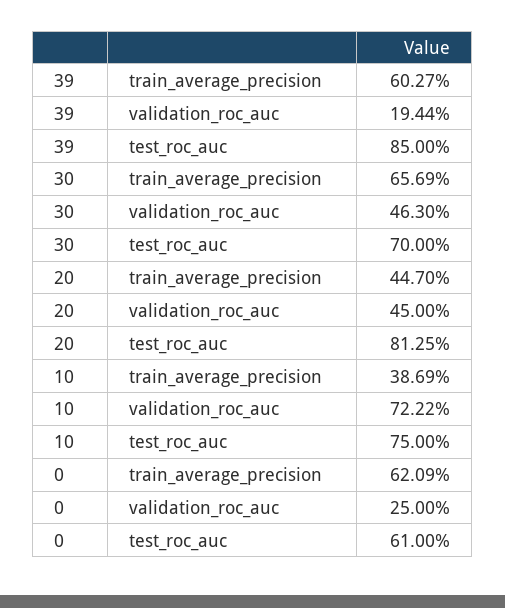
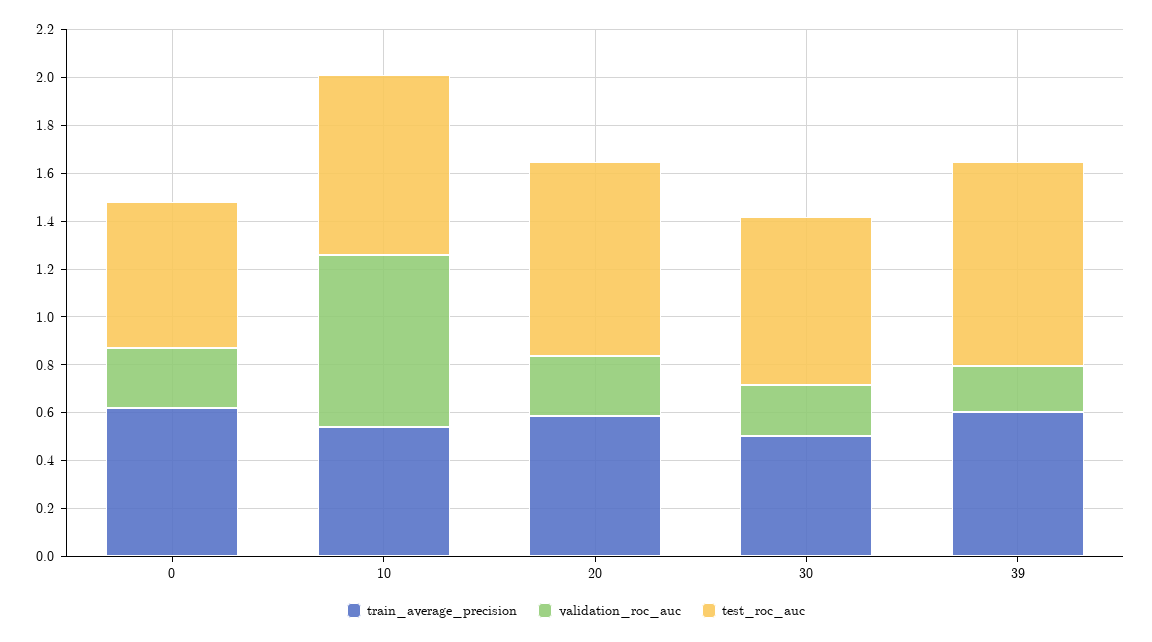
train_average_precision, 30: 0.6569 -> 0.5
validation_roc_auc, 30: 0.463 -> 0.2
train_average_precision, 20: 0.447 -> 0.6
validation_roc_auc, 20: 0.45 -> 0.25
train_average_precision, 10: 0.3869 -> 0.55

